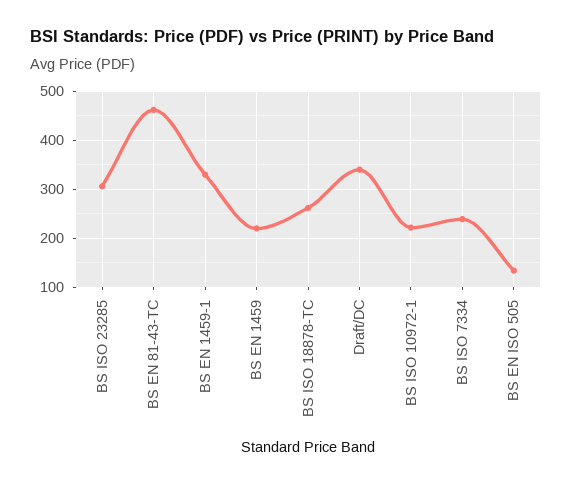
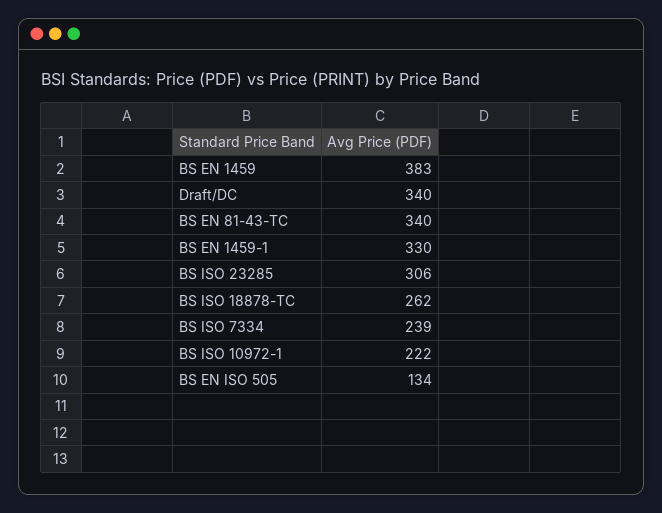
BS EN 81-43-TC: 460 -> 340
BS EN 1459: 220 -> 383

